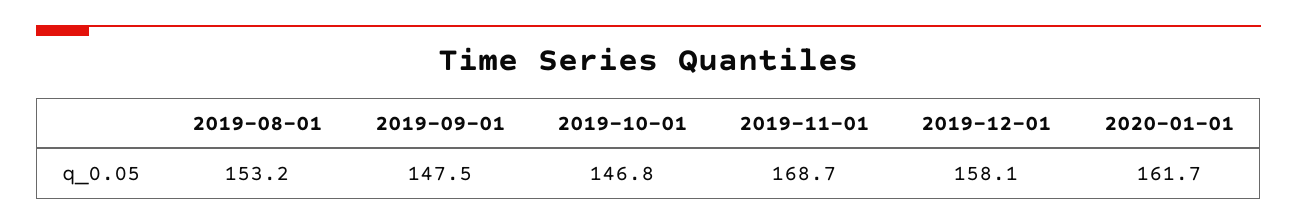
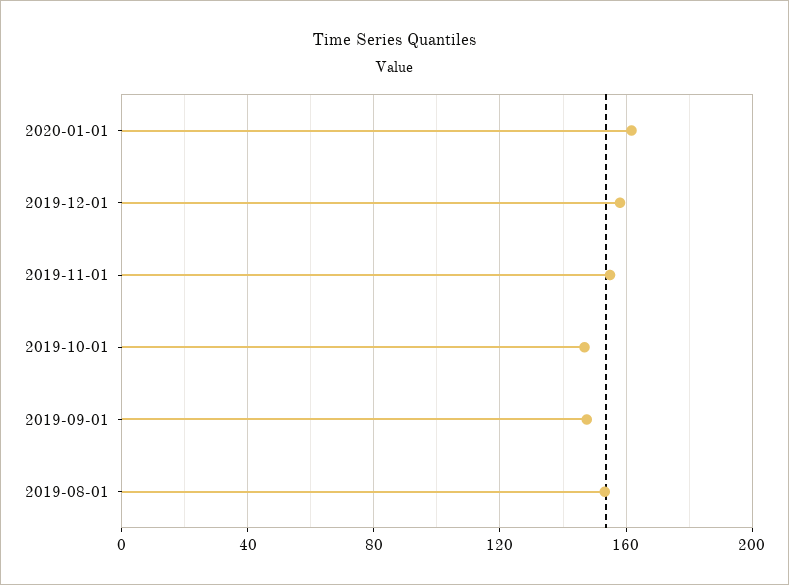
2019-11-01: 168.7 -> 155

